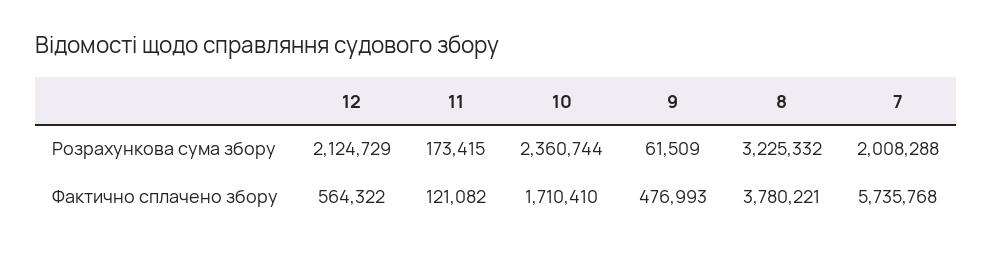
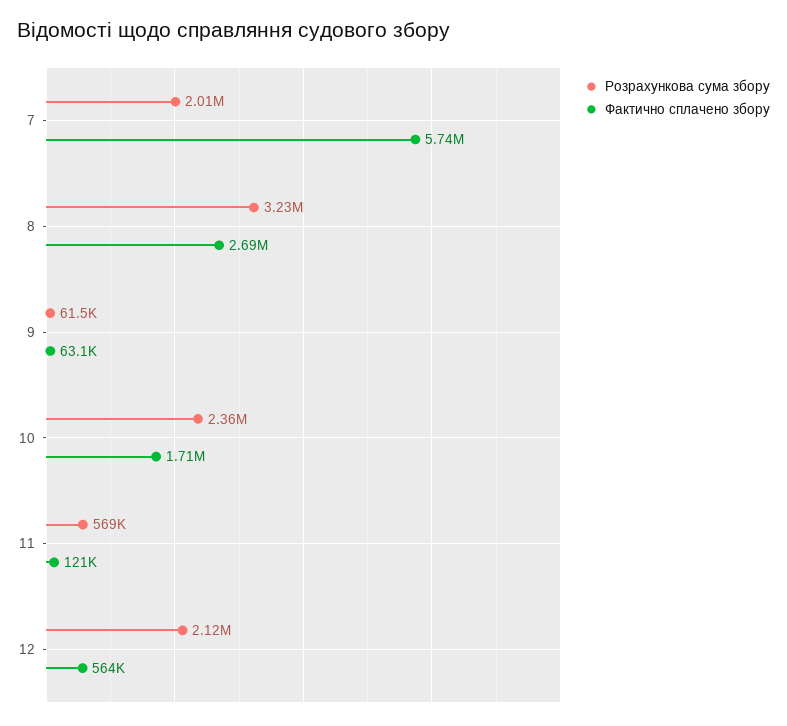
Розрахункова сума збору, 11: 173415 -> 569000
Фактично сплачено збору, 9: 476993 -> 63100
Фактично сплачено збору, 8: 3780221 -> 2690000

